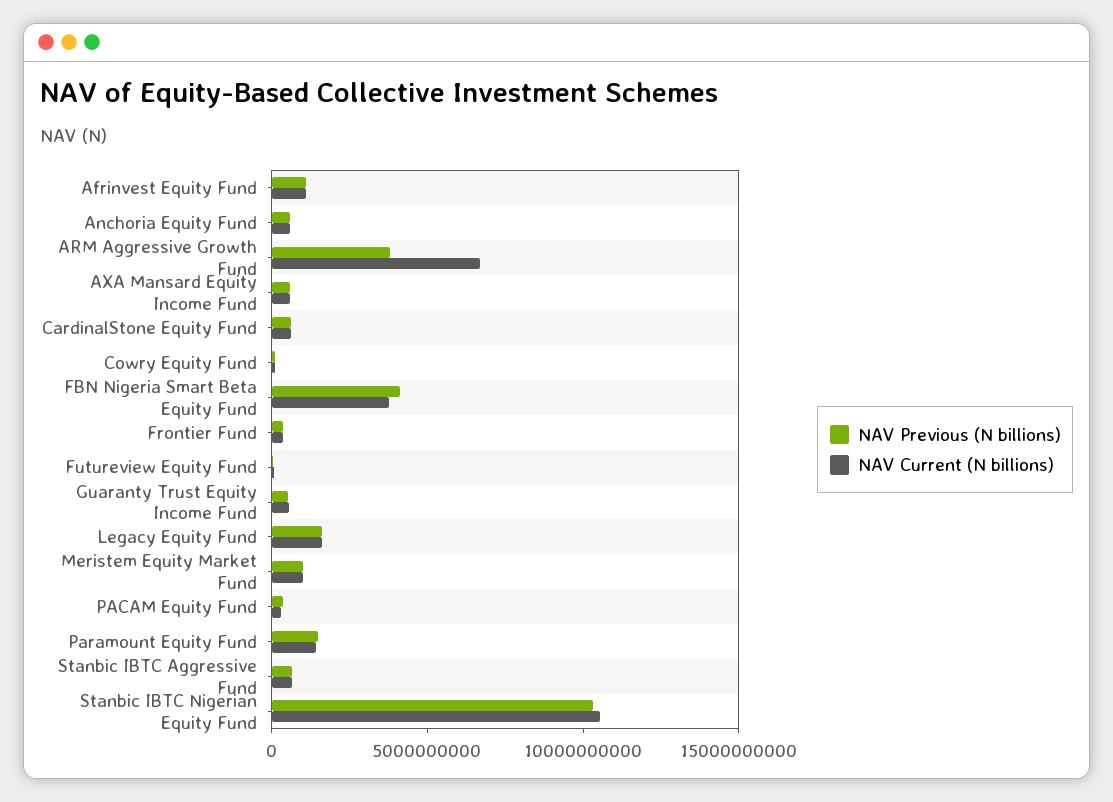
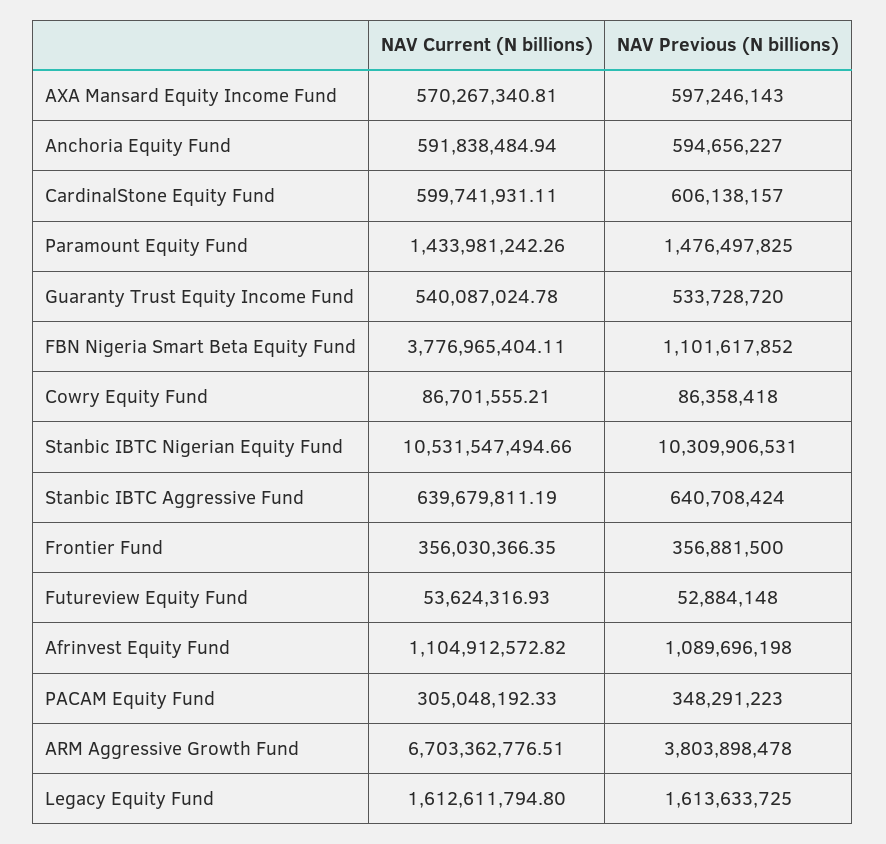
NAV Previous (N billions), FBN Nigeria Smart Beta Equity Fund: 4000000000 -> 1101617852
NAV Previous (N billions), Meristem Equity Market Fund: 1000000000 -> none
NAV Current (N billions), Meristem Equity Market Fund: 1000000000 -> none

